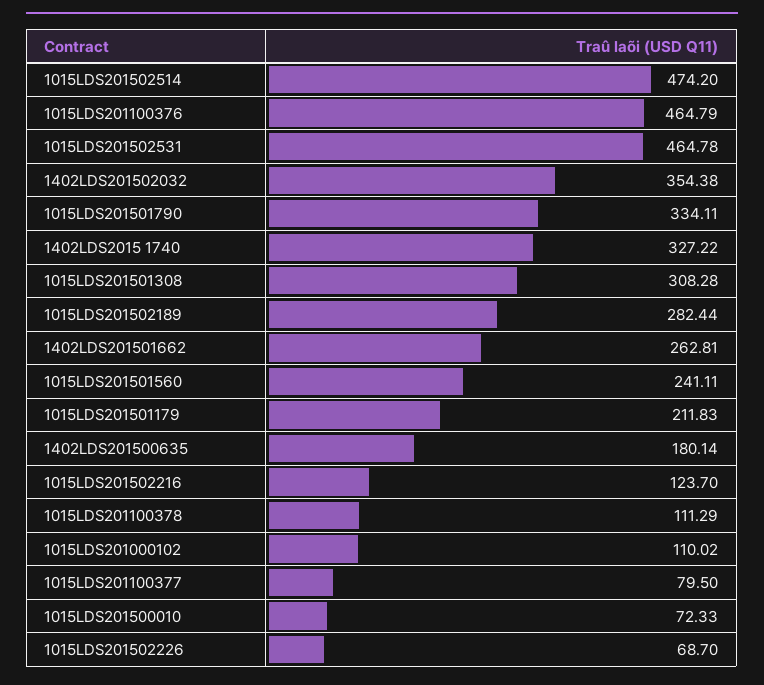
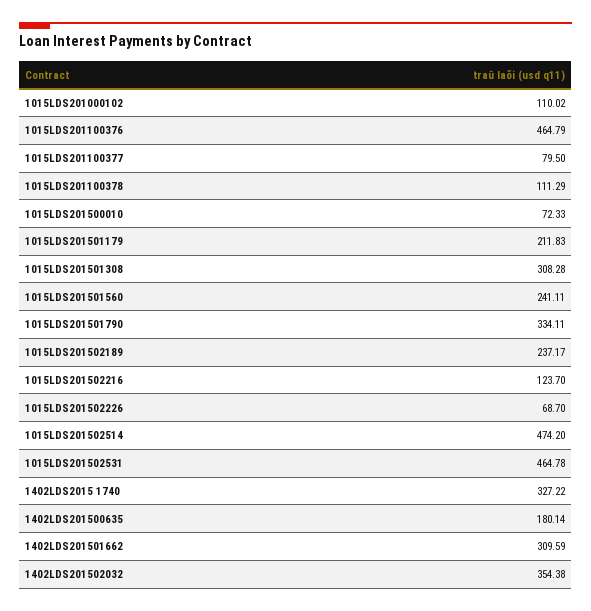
1015LDS201502189: 282.44 -> 237.17
1402LDS201501662: 262.81 -> 309.59

